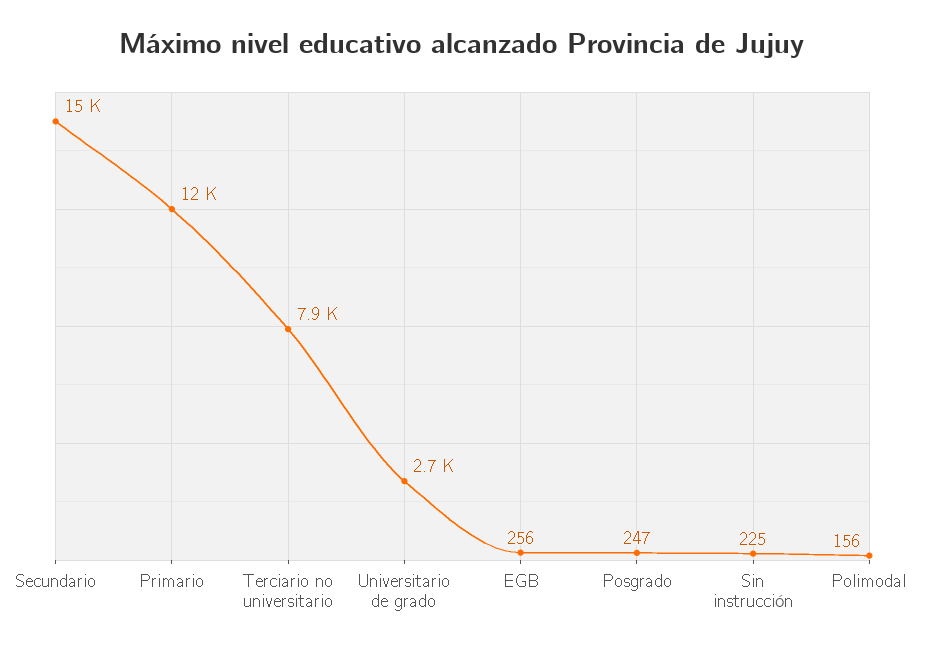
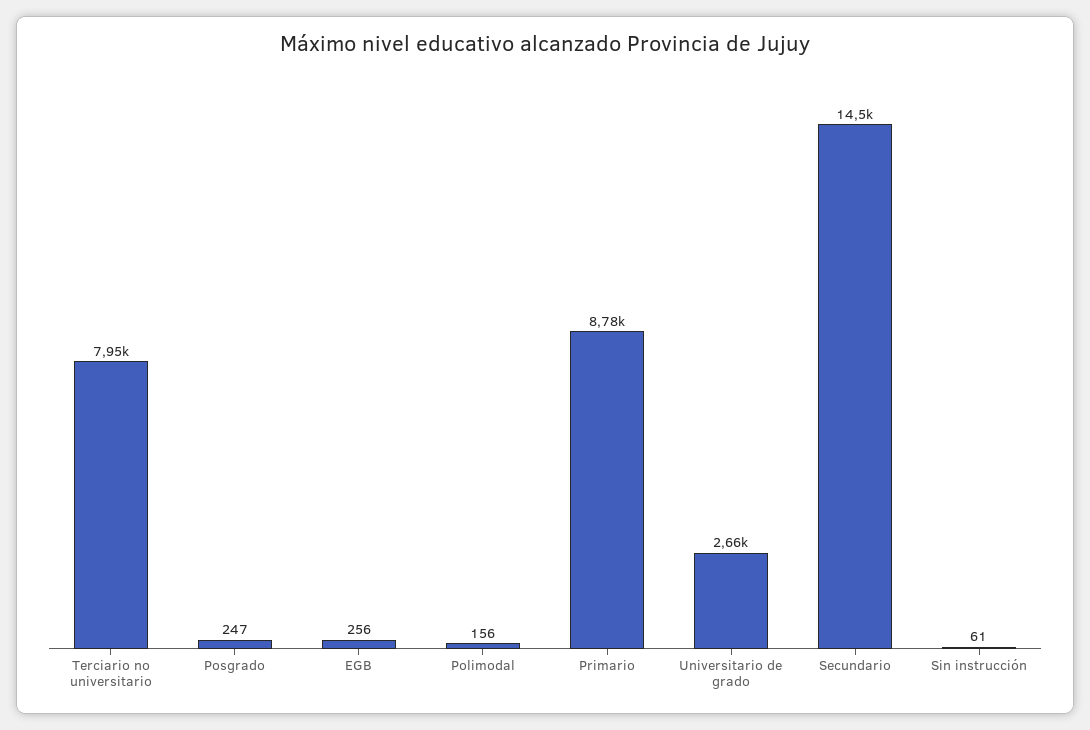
Primario: 12000 -> 8780
Sin instrucción: 225 -> 61

